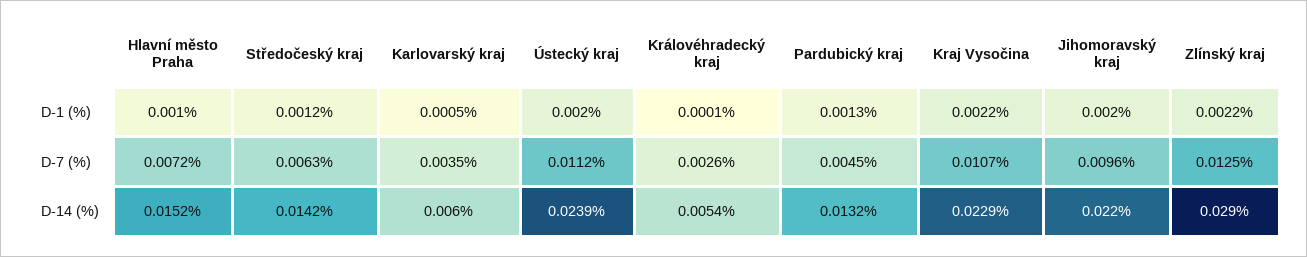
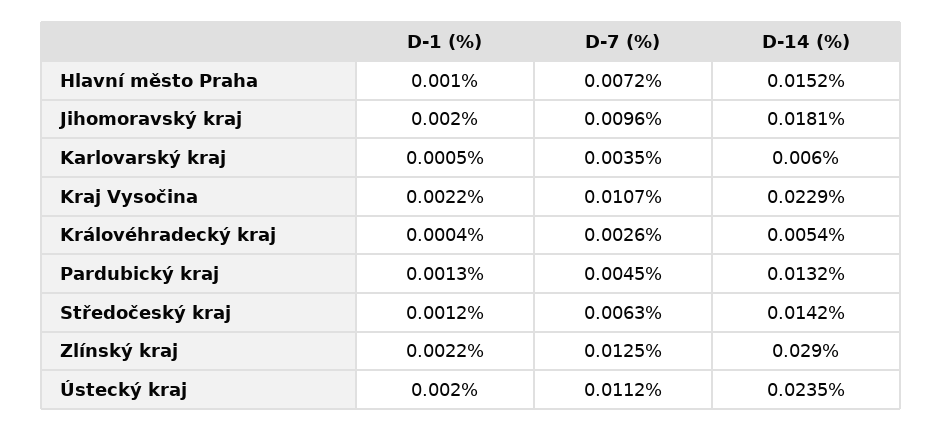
Královéhradecký kraj, D-1 (%): 0.0001 -> 0.0004
Ústecký kraj, D-14 (%): 0.0239 -> 0.0235
Jihomoravský kraj, D-14 (%): 0.022 -> 0.0181

